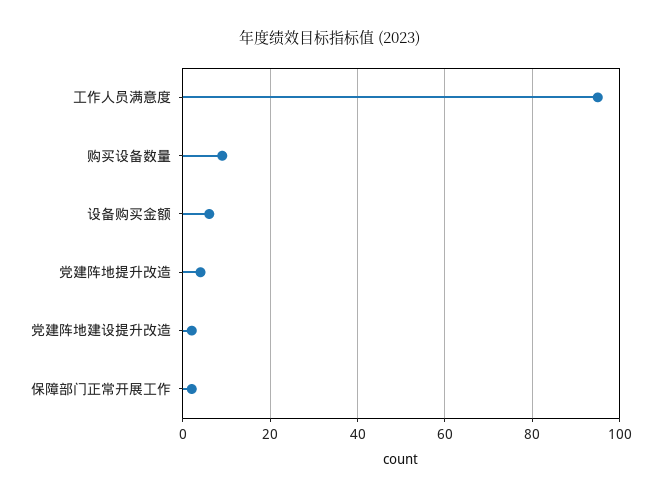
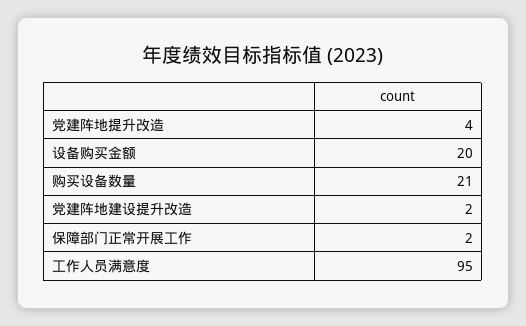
购买设备数量: 10 -> 21
设备购买金额: 5 -> 20

